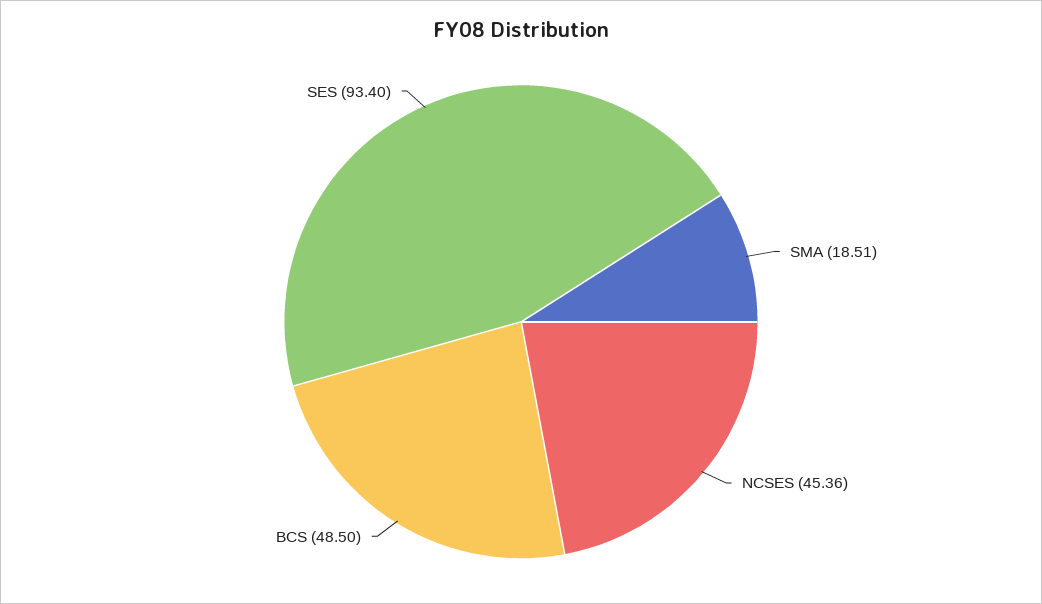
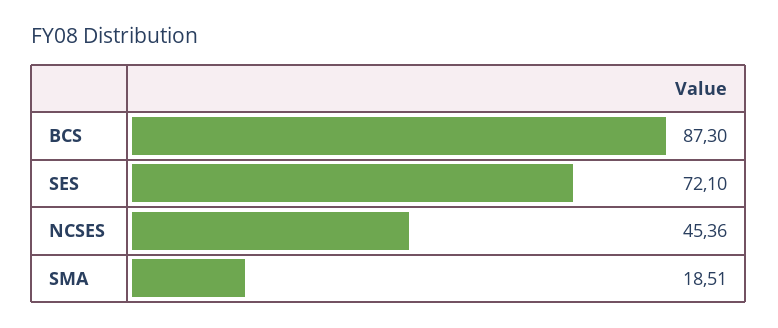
BCS: 48.5 -> 87.3
SES: 93.4 -> 72.1

